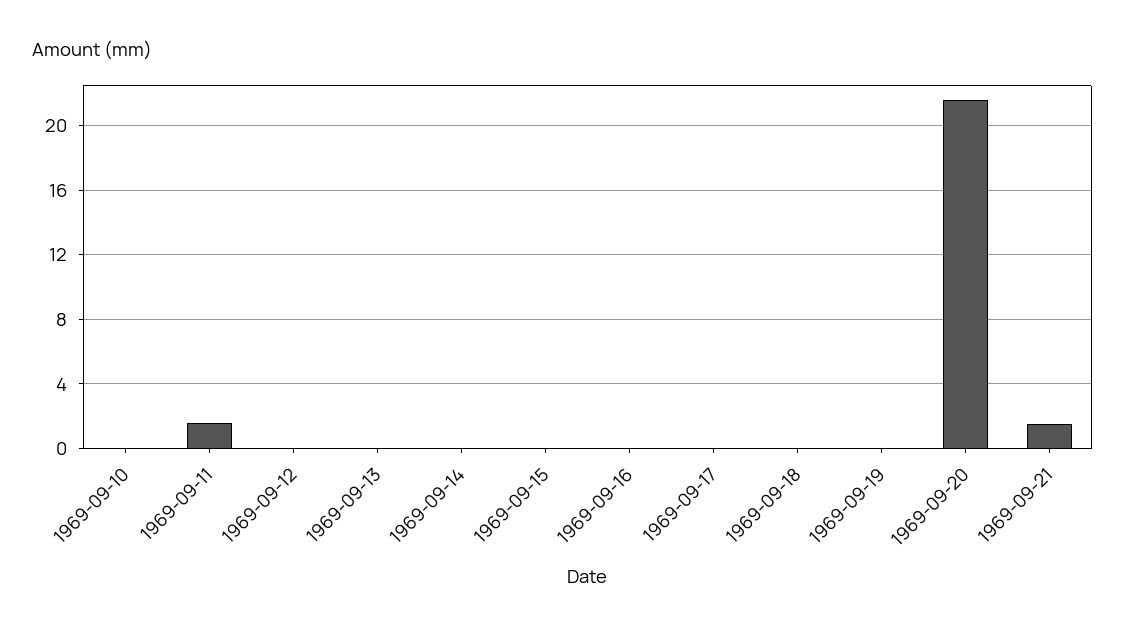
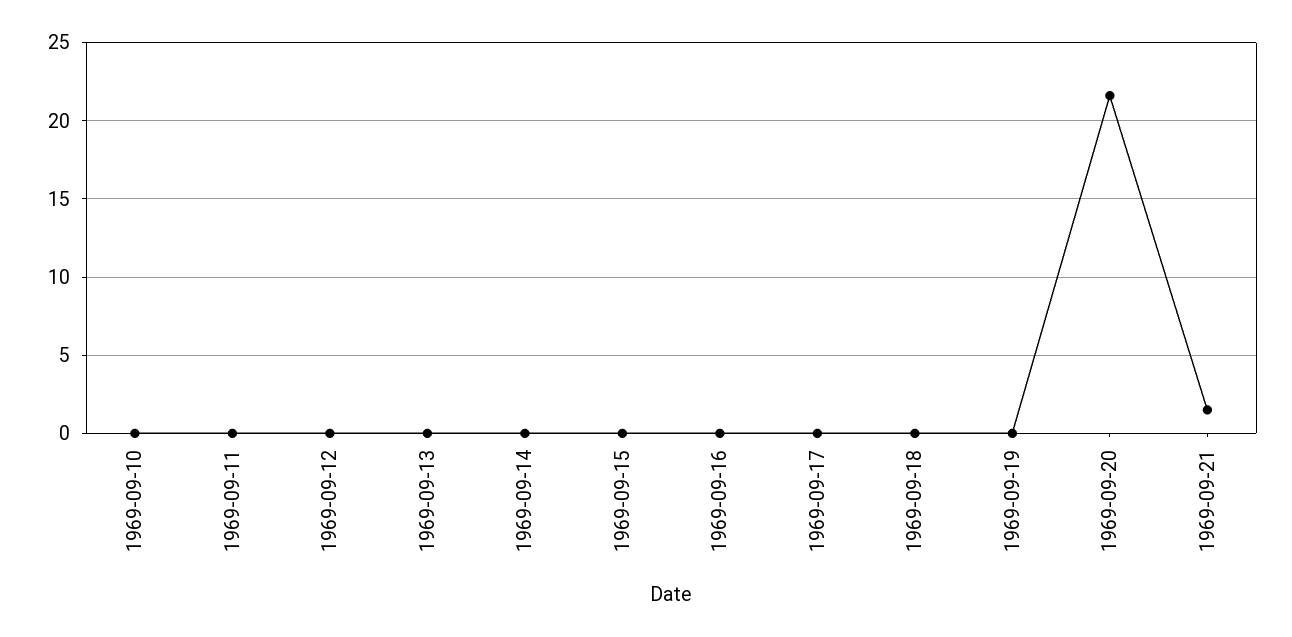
1969-09-11: 1.5 -> 0

